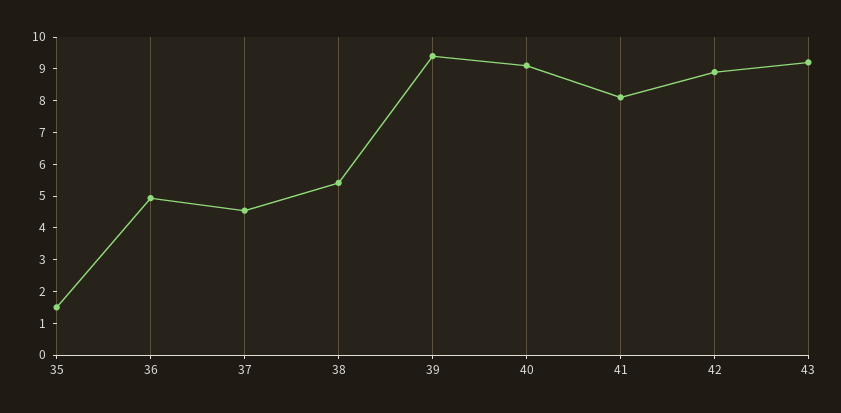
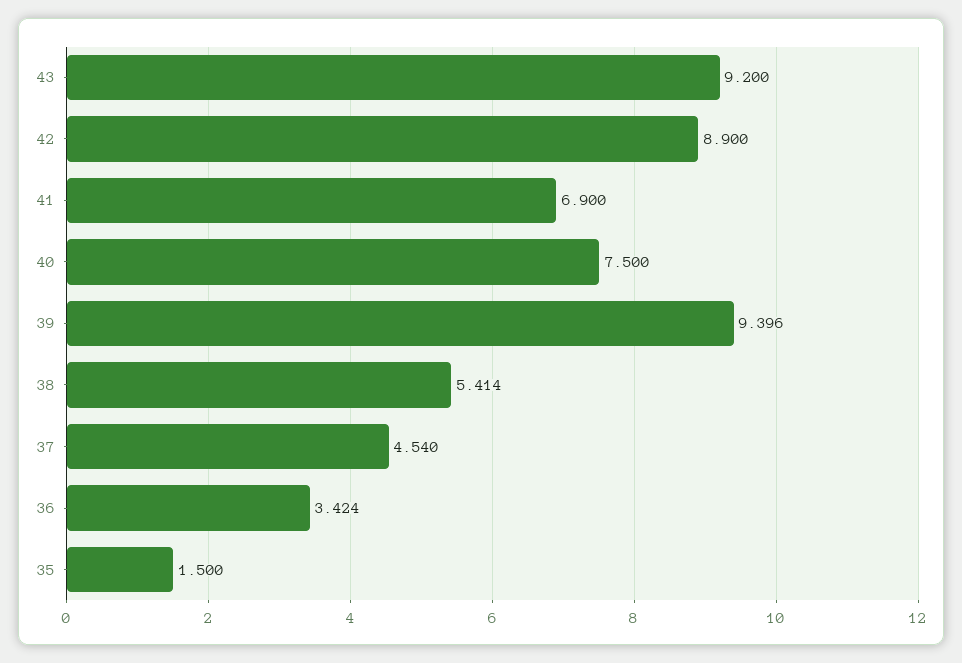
36: 5 -> 3.424
40: 9 -> 7.5
41: 8 -> 6.9

